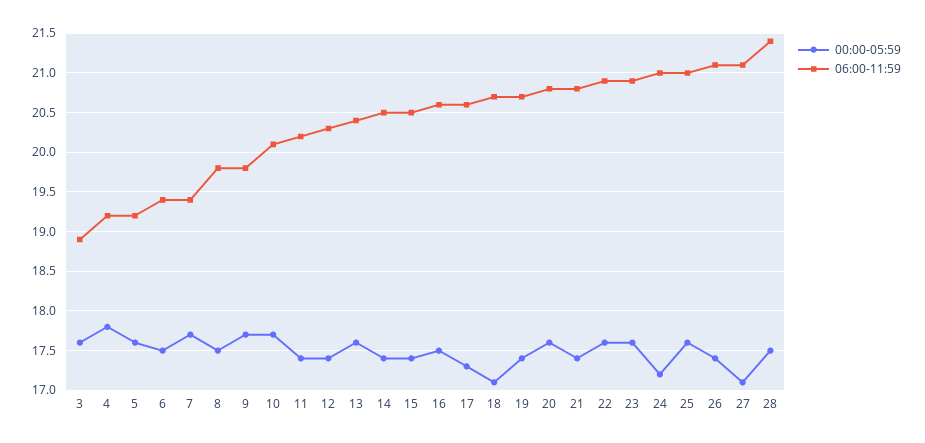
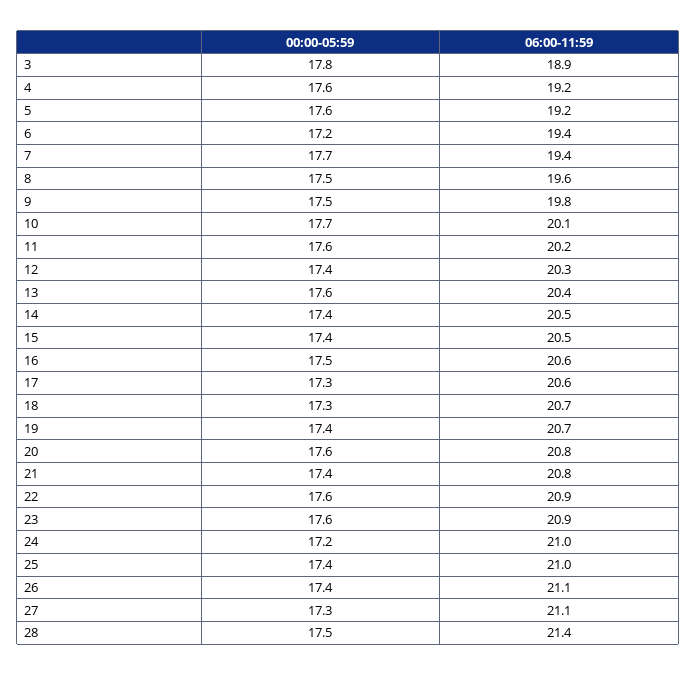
00:00-05:59, 3: 17.6 -> 17.8
00:00-05:59, 4: 17.8 -> 17.6
00:00-05:59, 6: 17.5 -> 17.2
06:00-11:59, 8: 19.8 -> 19.6
00:00-05:59, 9: 17.7 -> 17.5
00:00-05:59, 11: 17.4 -> 17.6
00:00-05:59, 18: 17.1 -> 17.3
00:00-05:59, 25: 17.6 -> 17.4
00:00-05:59, 27: 17.1 -> 17.3

